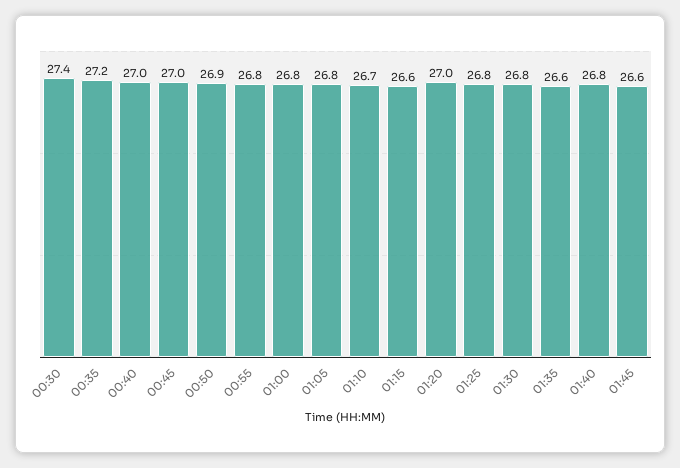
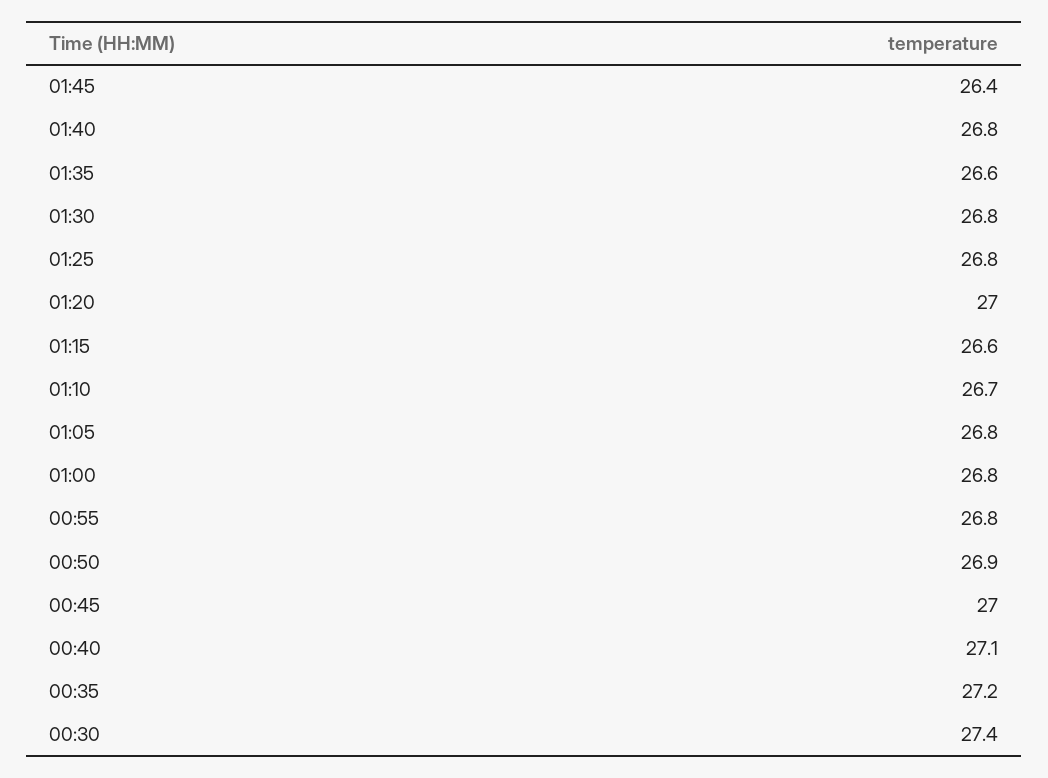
00:40: 27 -> 27.1
01:45: 26.6 -> 26.4

